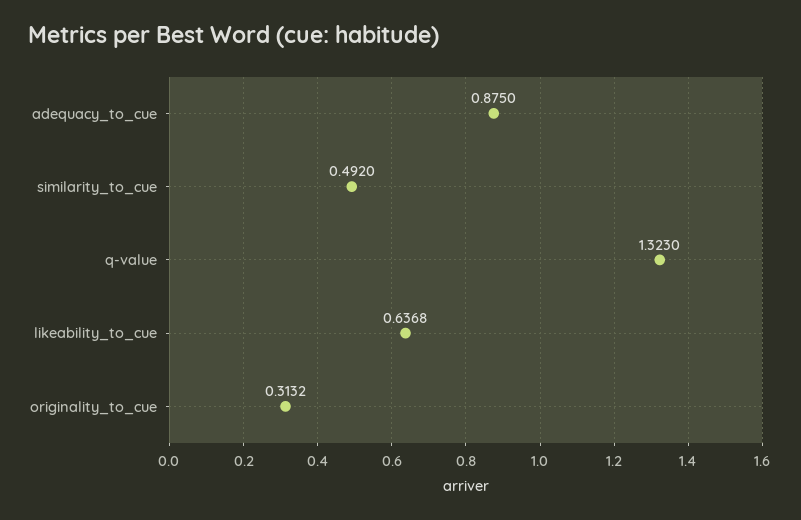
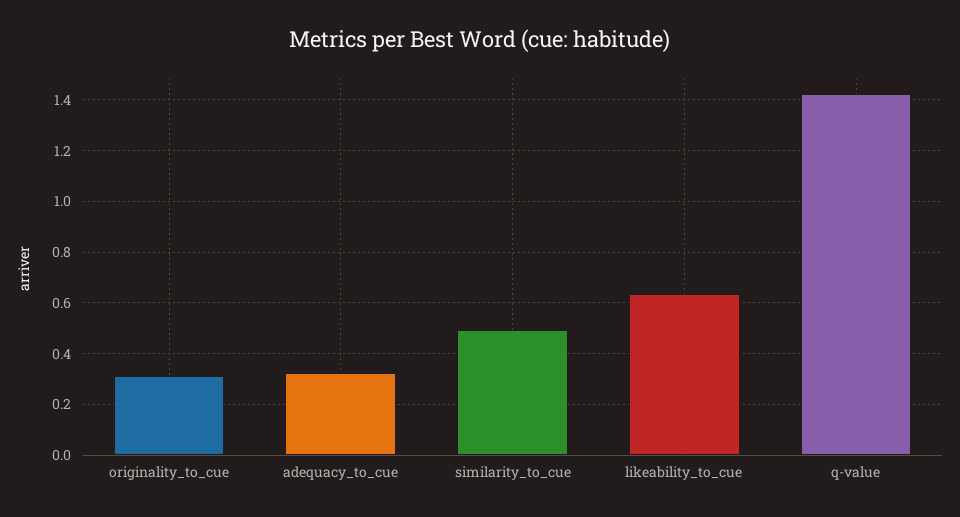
adequacy_to_cue: 0.875 -> 0.325
q-value: 1.323 -> 1.425

